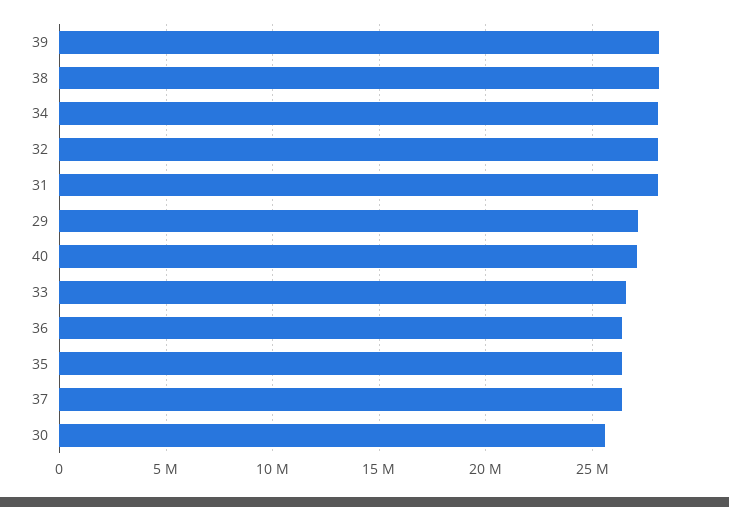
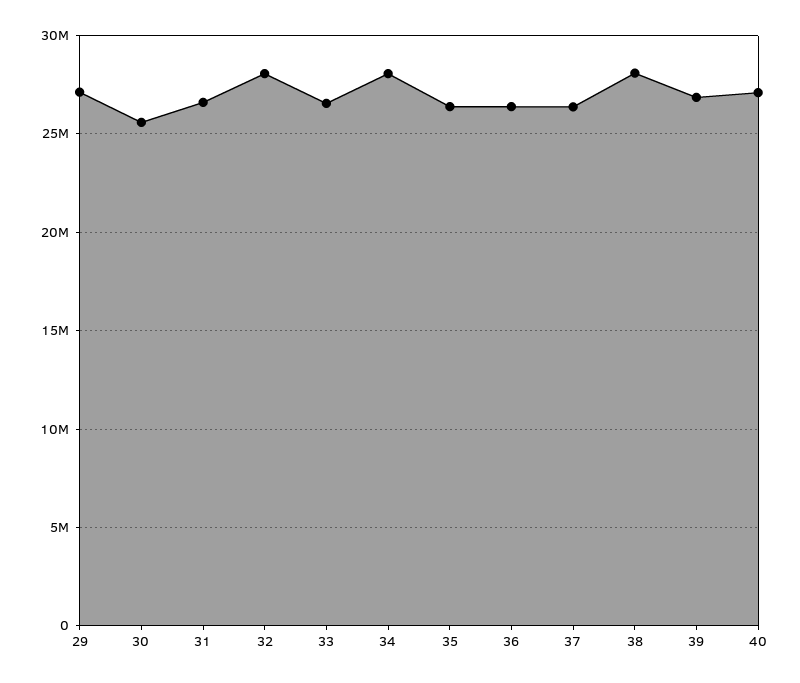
39: 28000000 -> 27000000
31: 28000000 -> 26500000

